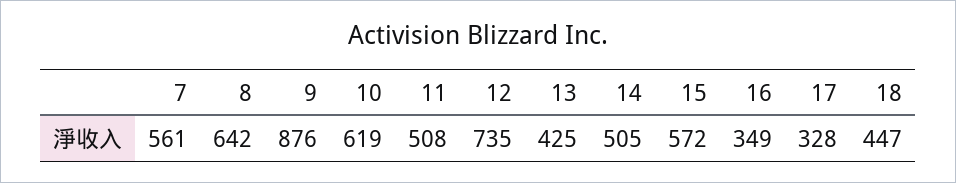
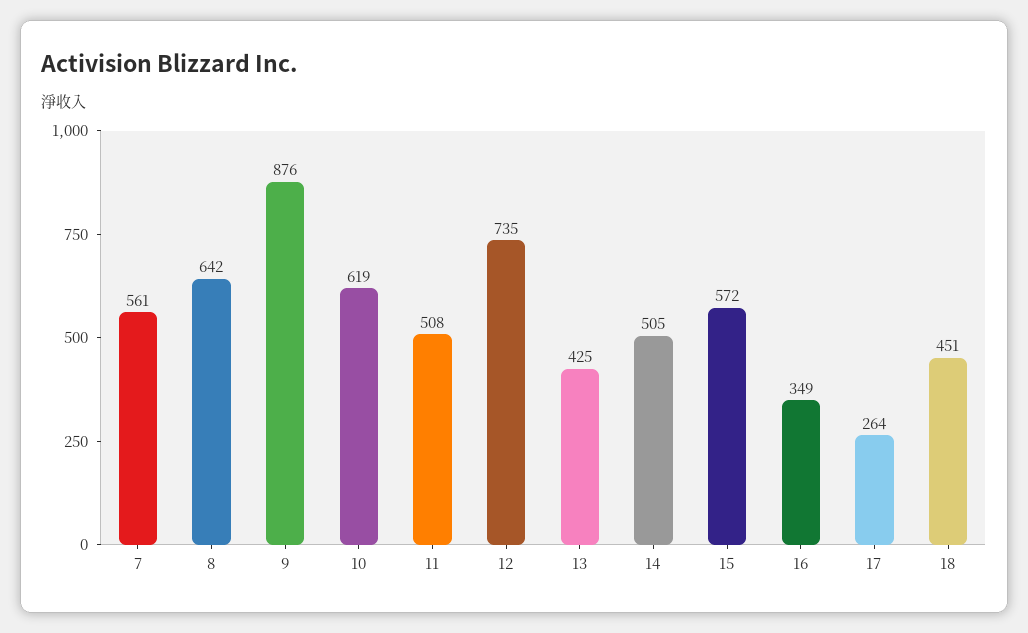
17: 328 -> 264
18: 447 -> 451

